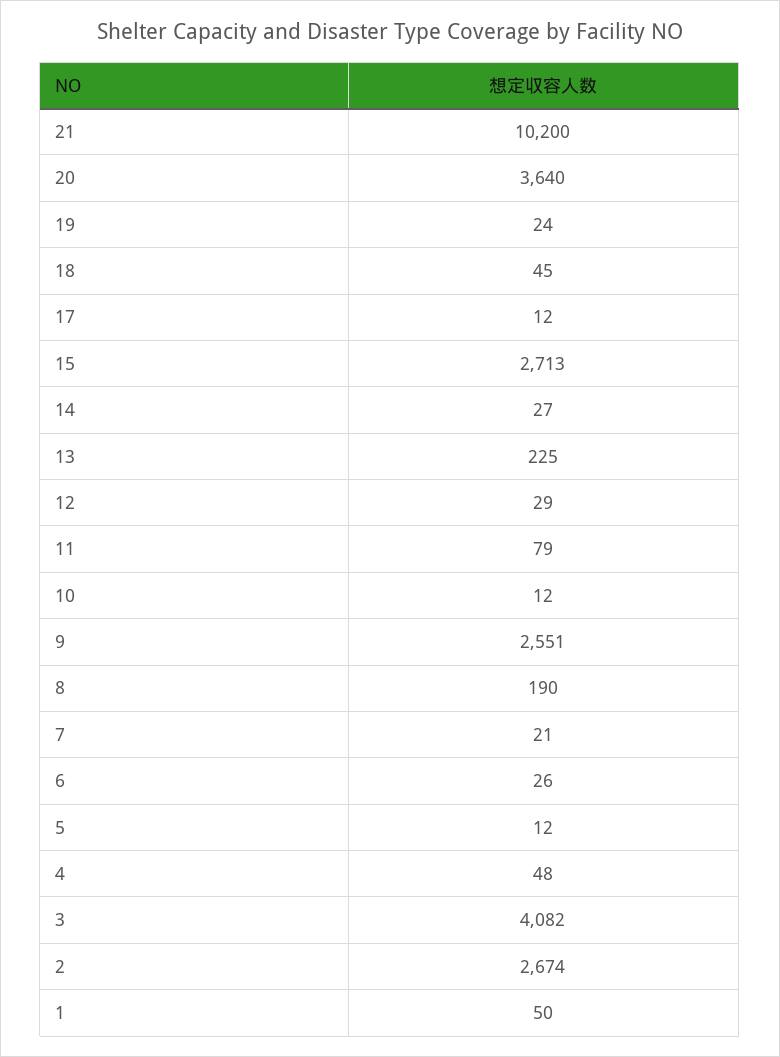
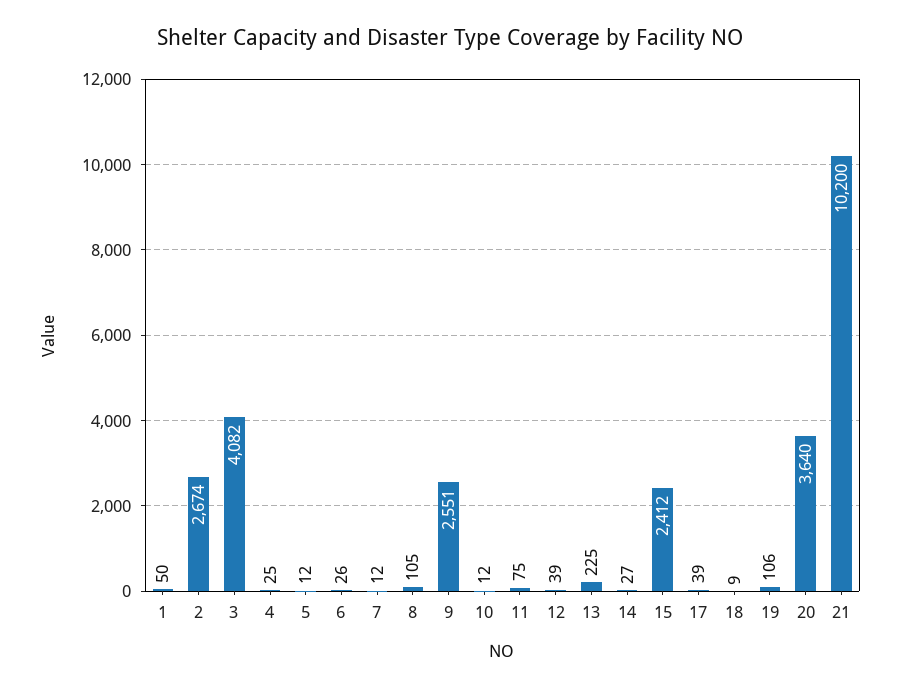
19: 24 -> 106
18: 45 -> 9
17: 12 -> 39
15: 2713 -> 2412
12: 29 -> 39
11: 79 -> 75
8: 190 -> 105
7: 21 -> 12
4: 48 -> 25

